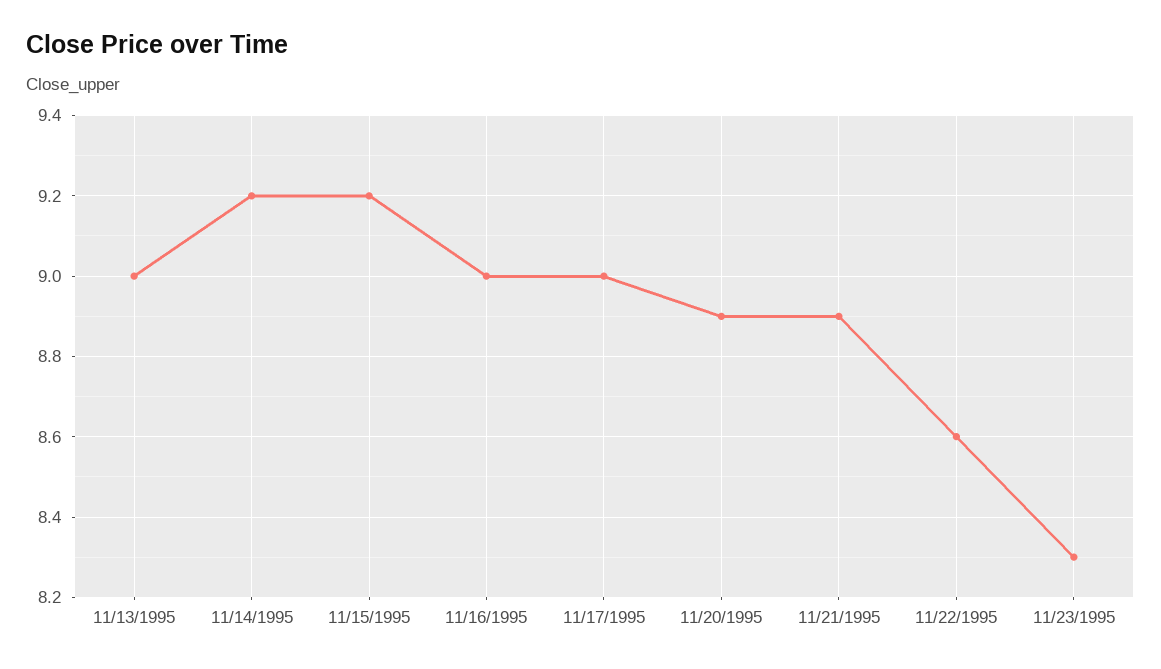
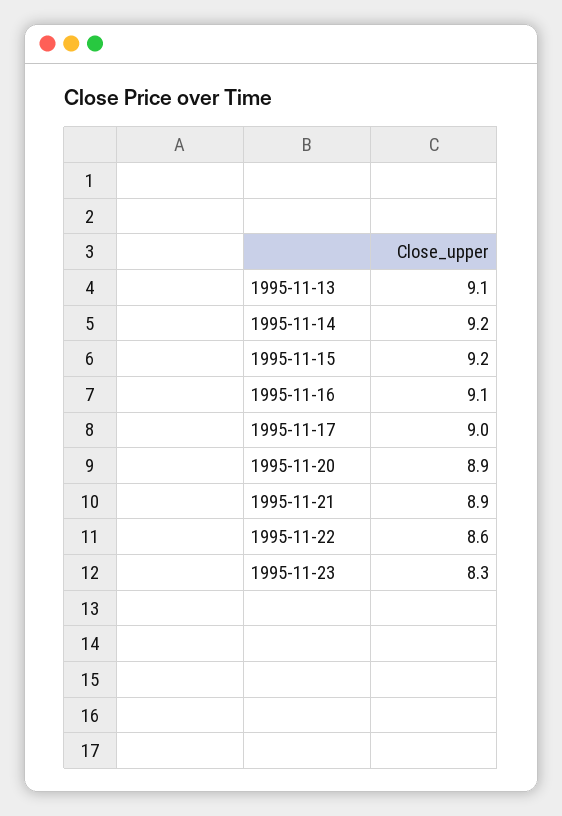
11/13/1995: 9 -> 9.1
11/16/1995: 9 -> 9.1

